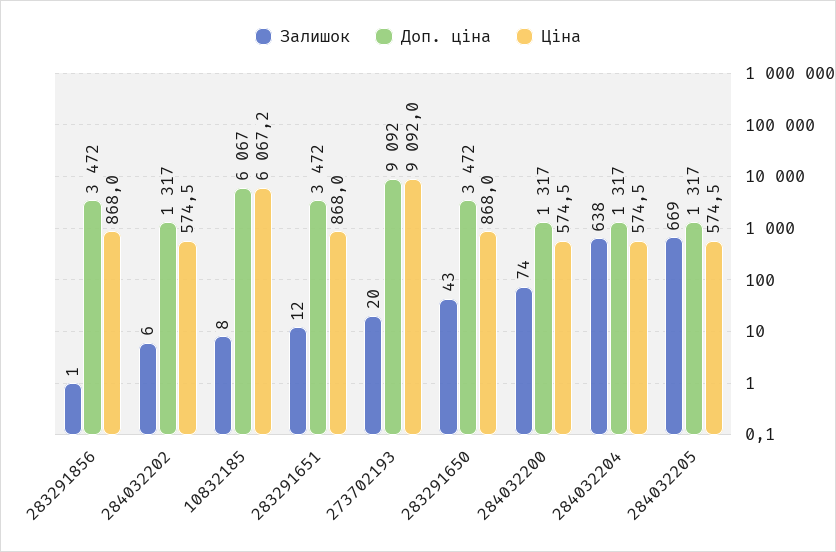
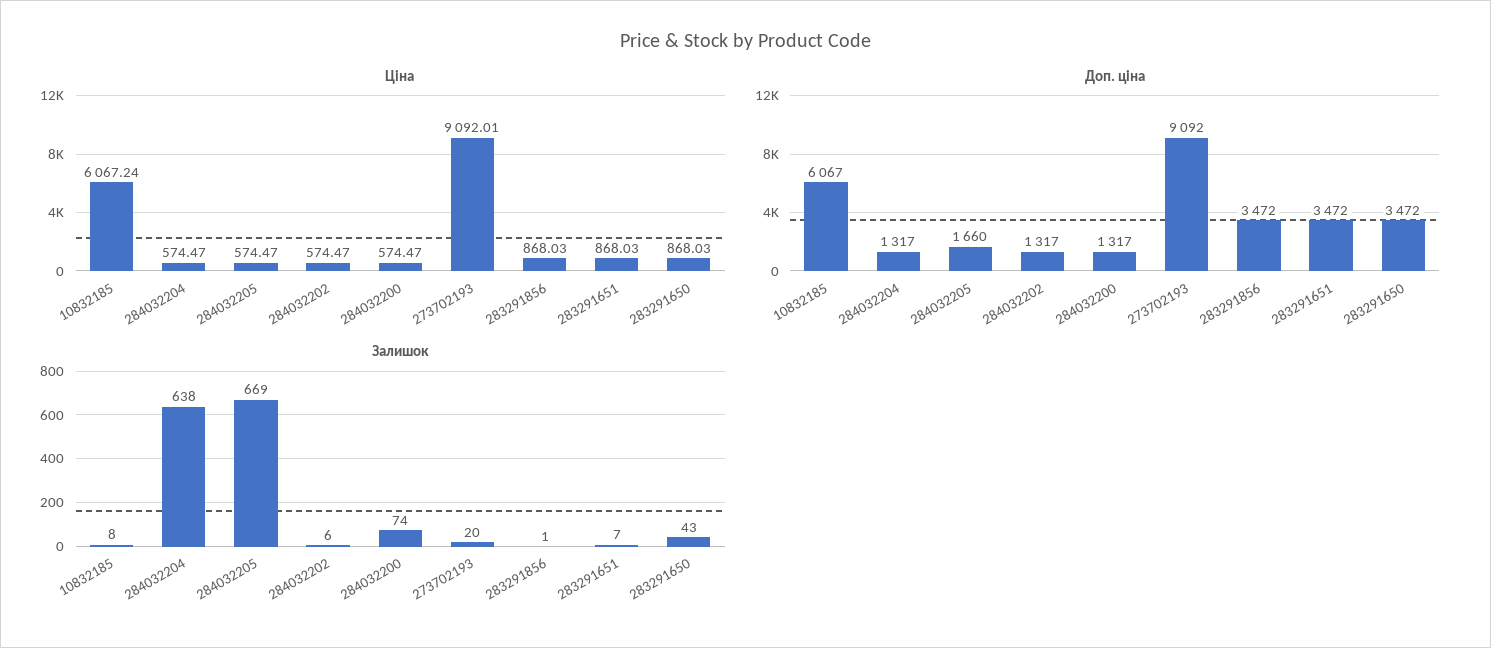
Залишок, 283291651: 12 -> 7
Доп. ціна, 284032205: 1317 -> 1660

